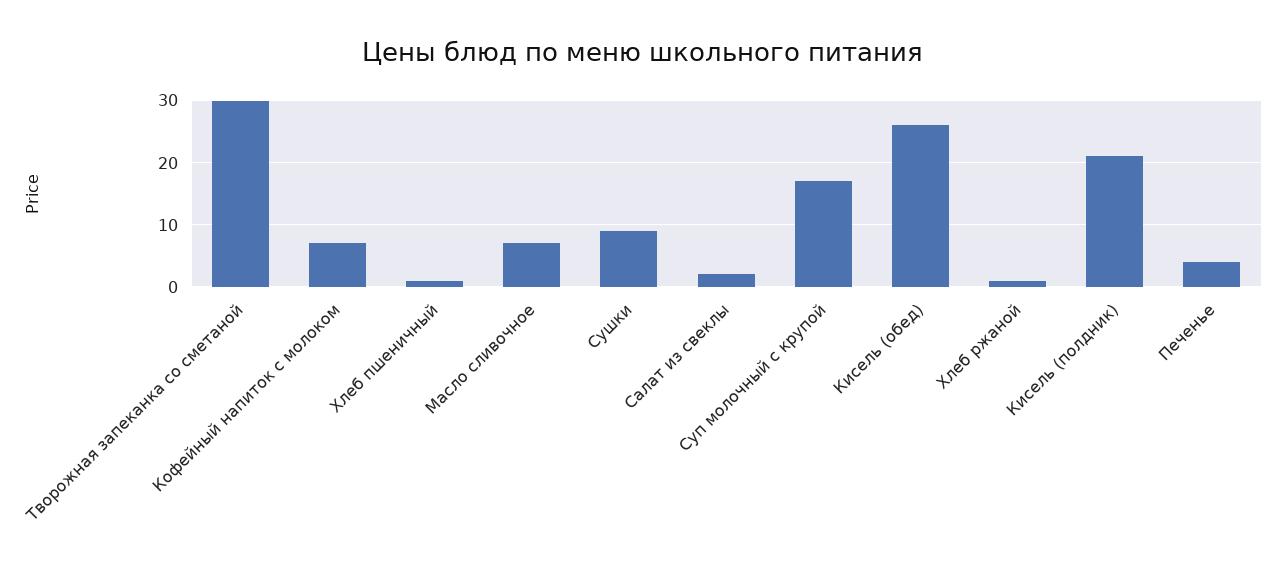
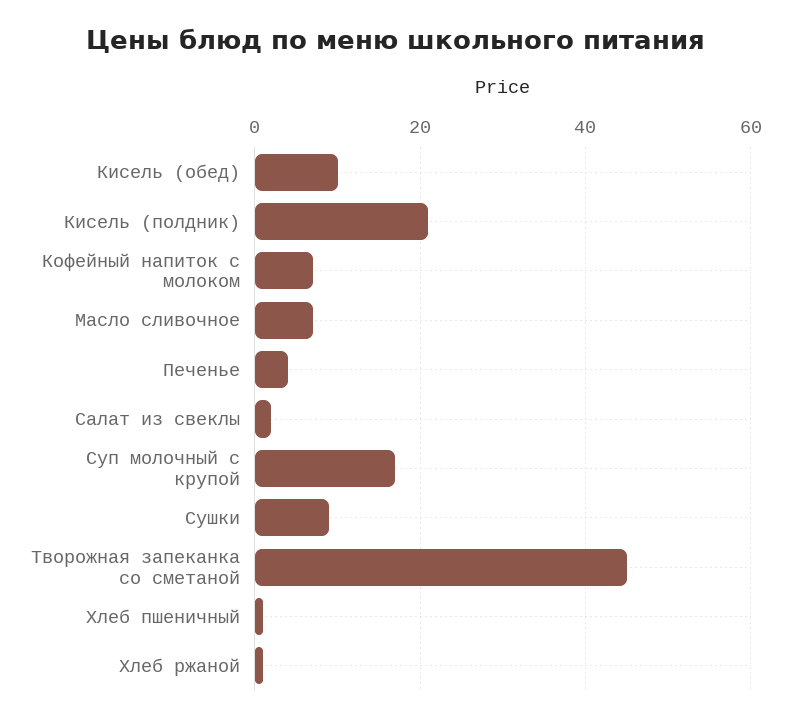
Творожная запеканка со сметаной: 30 -> 45
Кисель (обед): 26 -> 10

